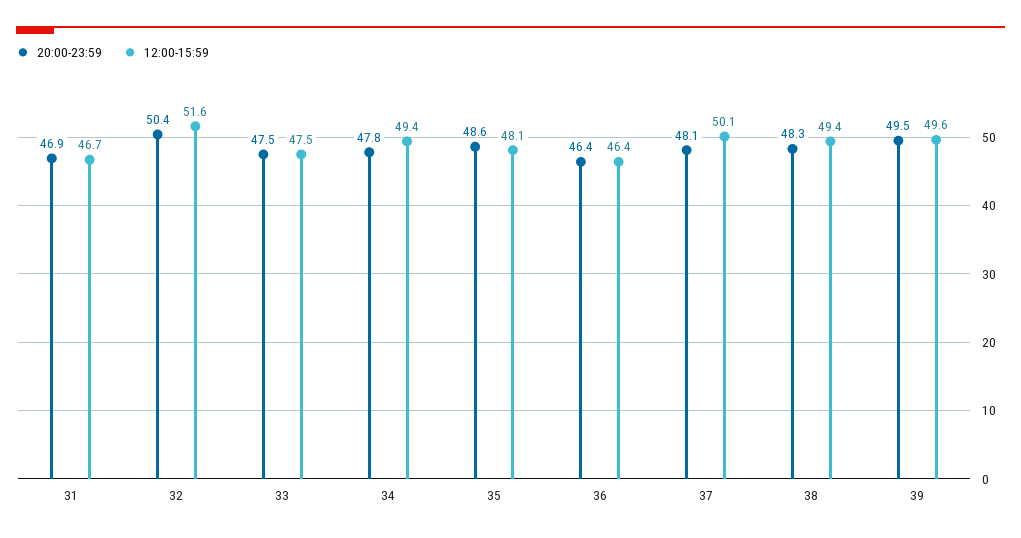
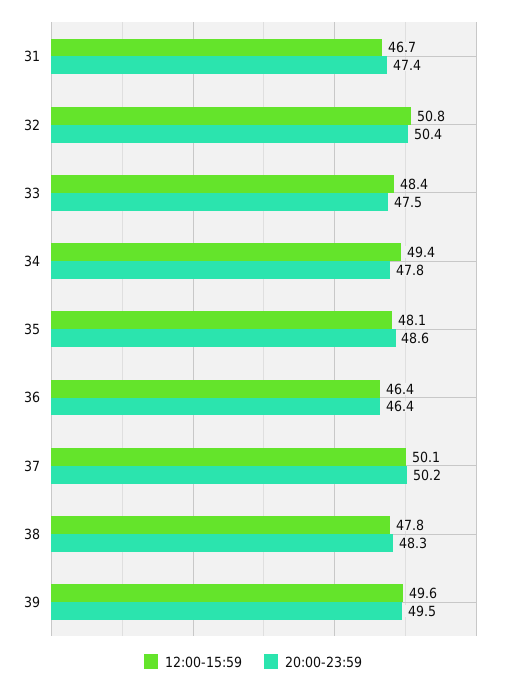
20:00-23:59, 31: 46.9 -> 47.4
12:00-15:59, 32: 51.6 -> 50.8
12:00-15:59, 33: 47.5 -> 48.4
20:00-23:59, 37: 48.1 -> 50.2
12:00-15:59, 38: 49.4 -> 47.8

